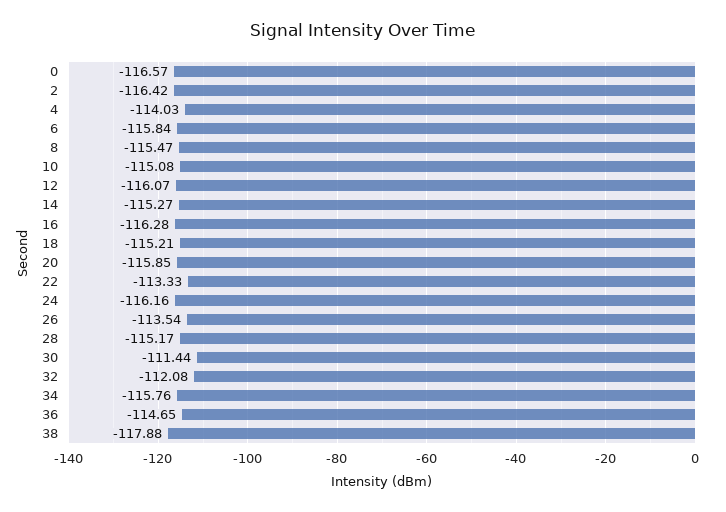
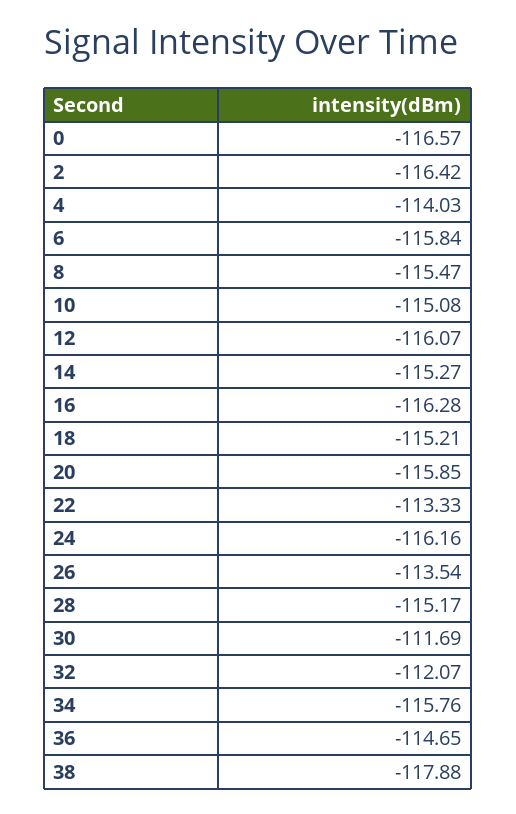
30: -111.44 -> -111.69
32: -112.08 -> -112.07

